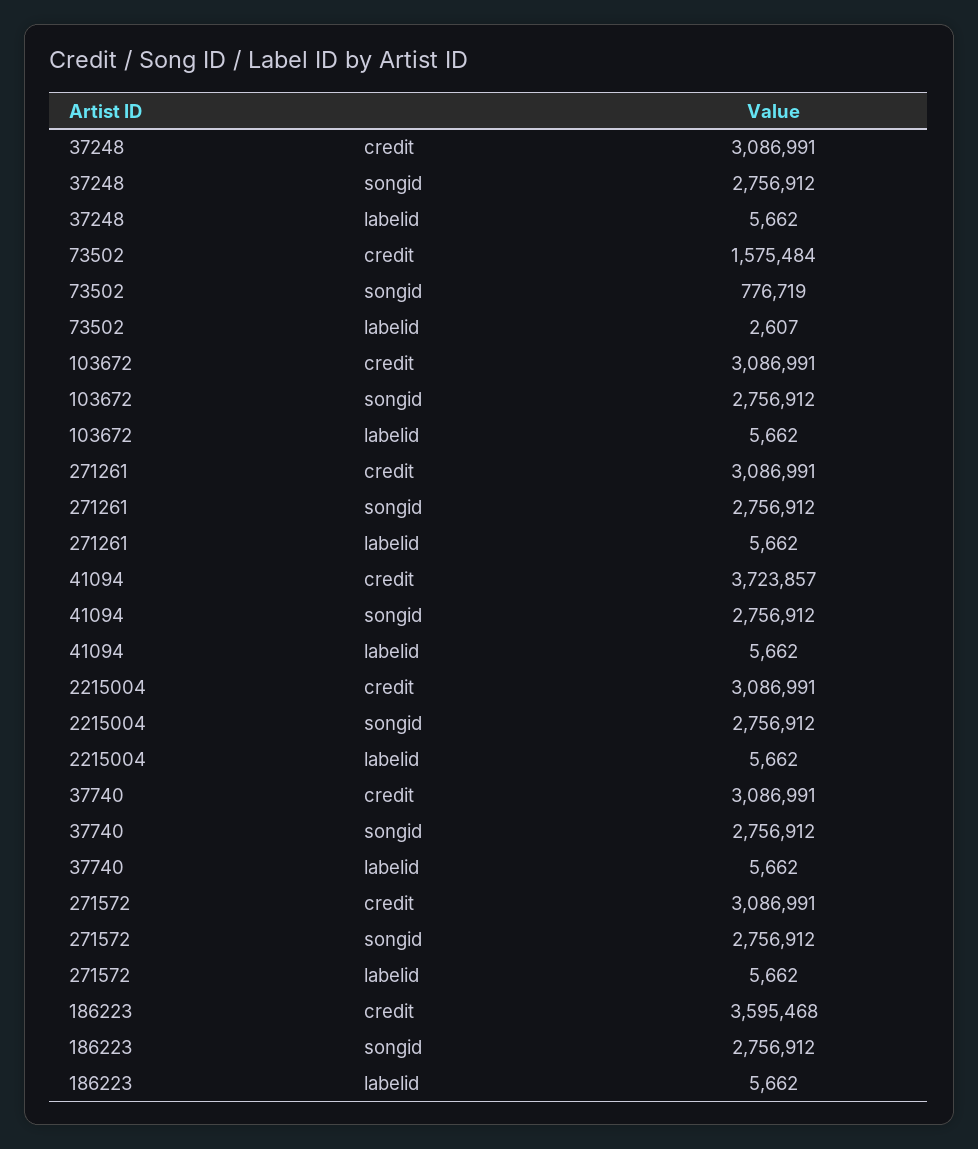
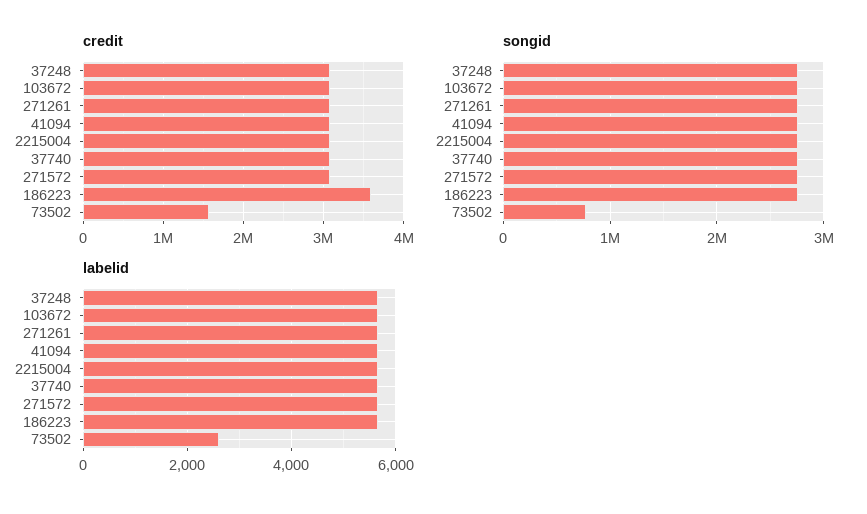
credit, 41094: 3723857 -> 3100000

